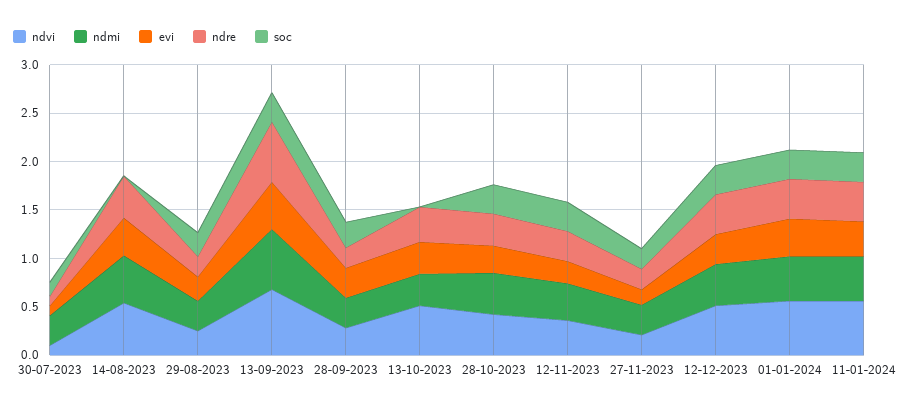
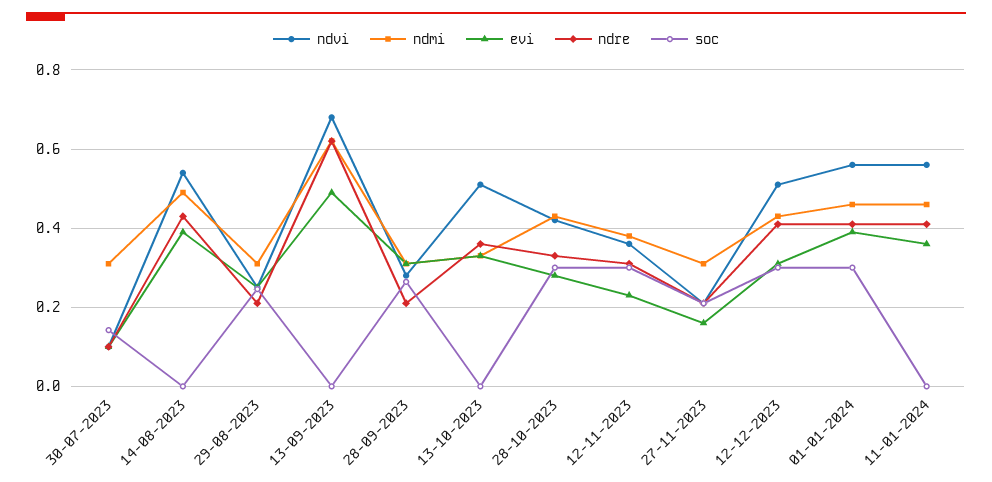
soc, 13-09-2023: 0.3 -> 0
soc, 11-01-2024: 0.3 -> 0

